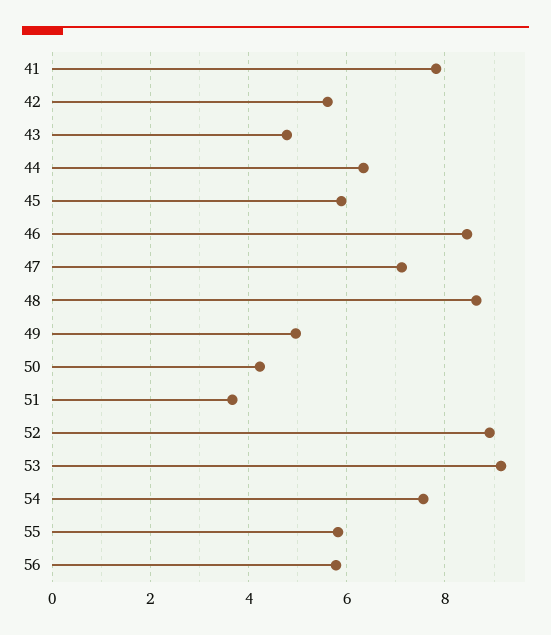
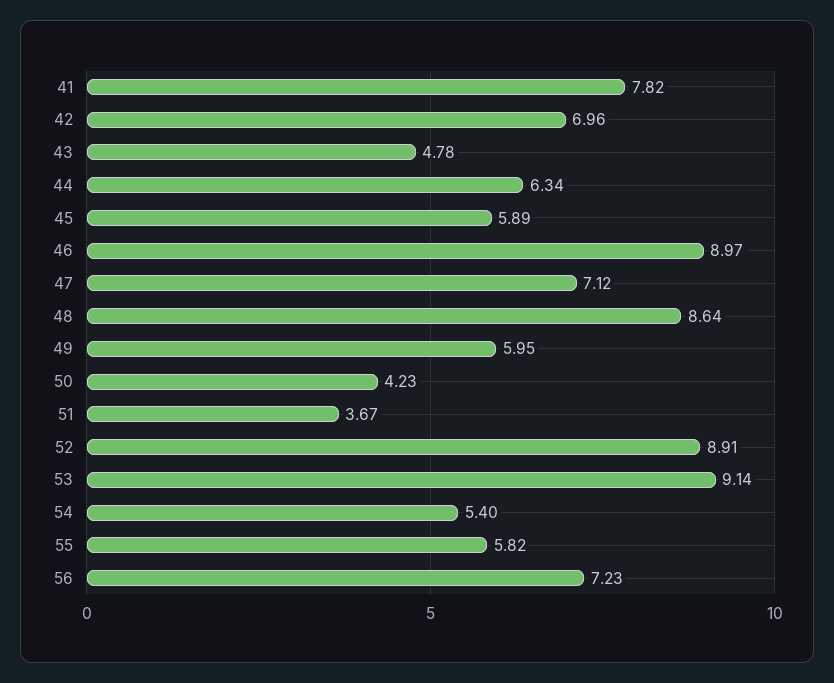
42: 5.6 -> 6.96
46: 8.4 -> 8.97
49: 5 -> 5.95
54: 7.6 -> 5.4
56: 5.8 -> 7.23

